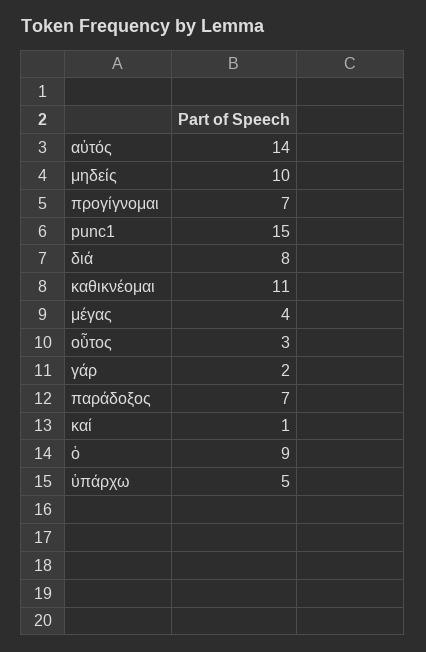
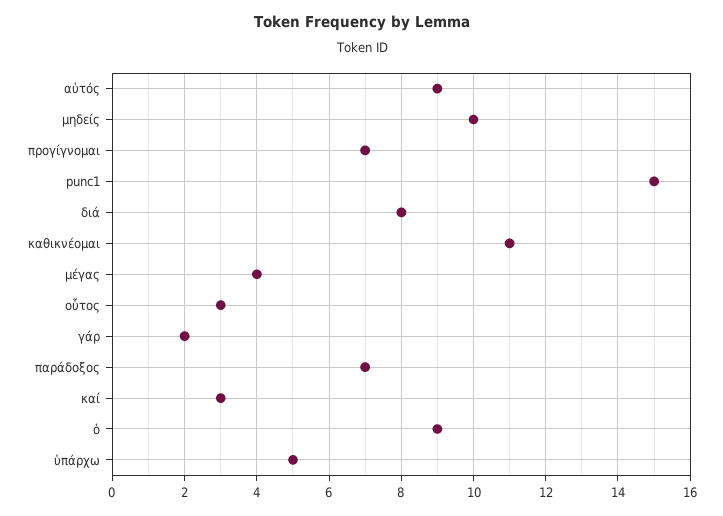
αὐτός: 14 -> 9
καί: 1 -> 3

